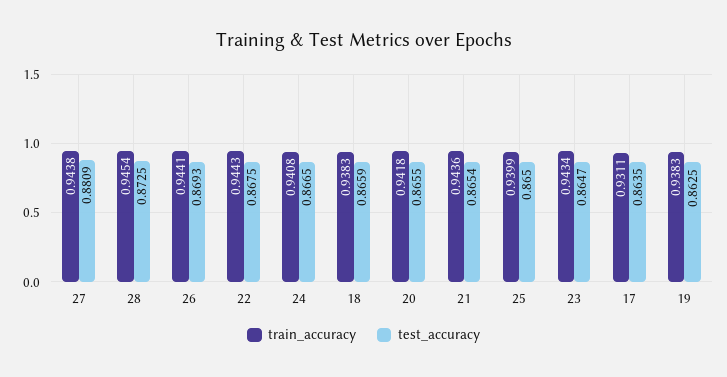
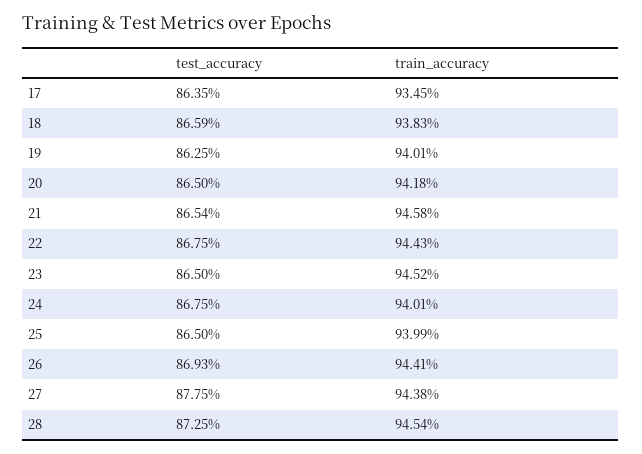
test_accuracy, 27: 0.8809 -> 0.8775
train_accuracy, 24: 0.9408 -> 0.9401
test_accuracy, 24: 0.8665 -> 0.8675
test_accuracy, 20: 0.8655 -> 0.865
train_accuracy, 21: 0.9436 -> 0.9458
train_accuracy, 23: 0.9434 -> 0.9452
test_accuracy, 23: 0.8647 -> 0.865
train_accuracy, 17: 0.9311 -> 0.9345
train_accuracy, 19: 0.9383 -> 0.9401

